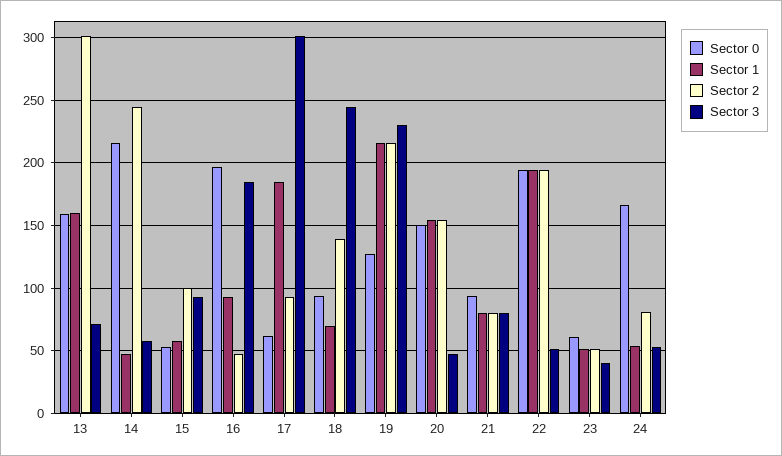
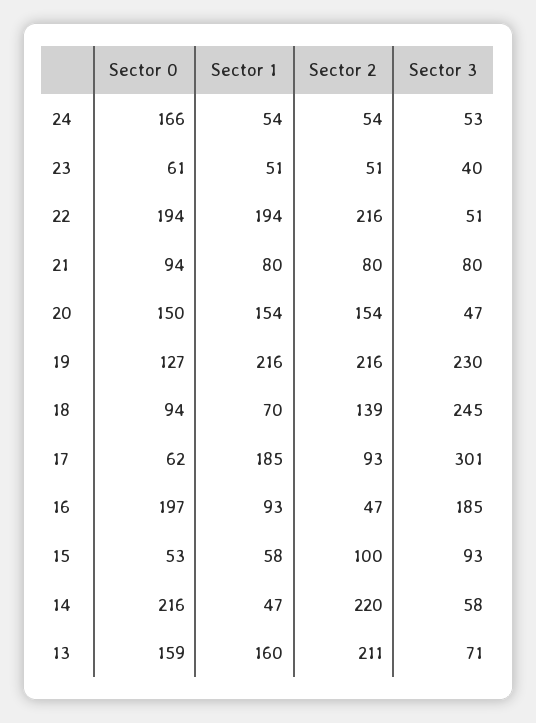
Sector 2, 13: 300 -> 211
Sector 2, 14: 245 -> 220
Sector 2, 22: 195 -> 216
Sector 2, 24: 80 -> 54

